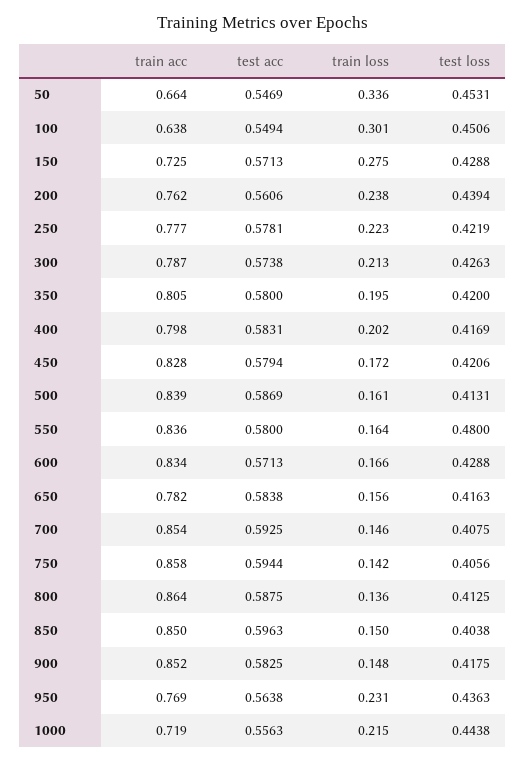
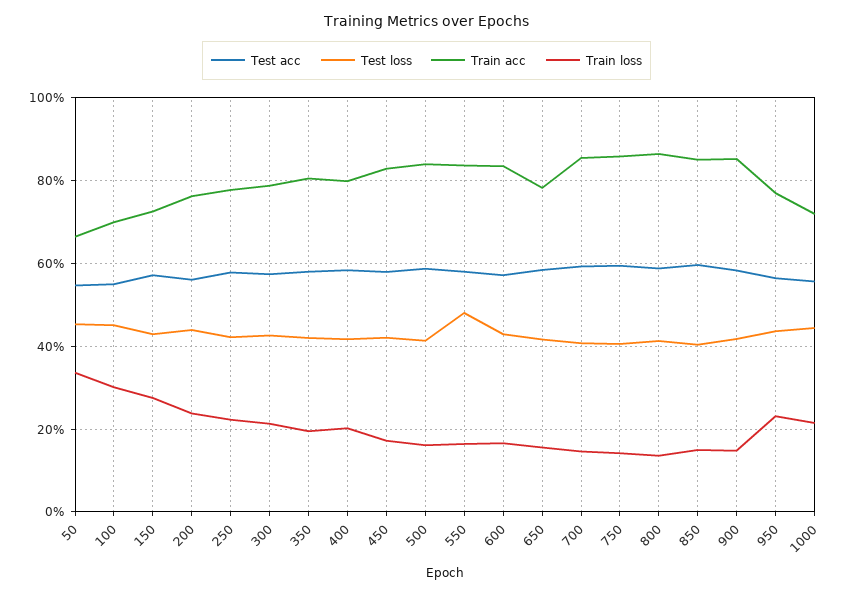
train acc, 100: 0.638 -> 0.7

